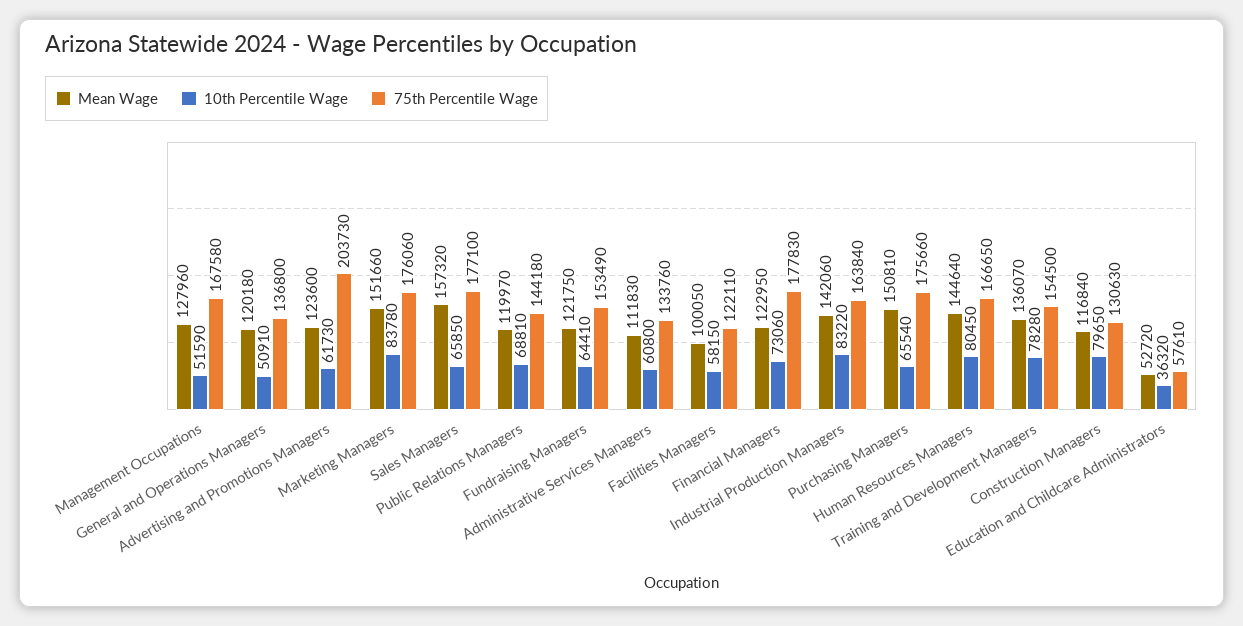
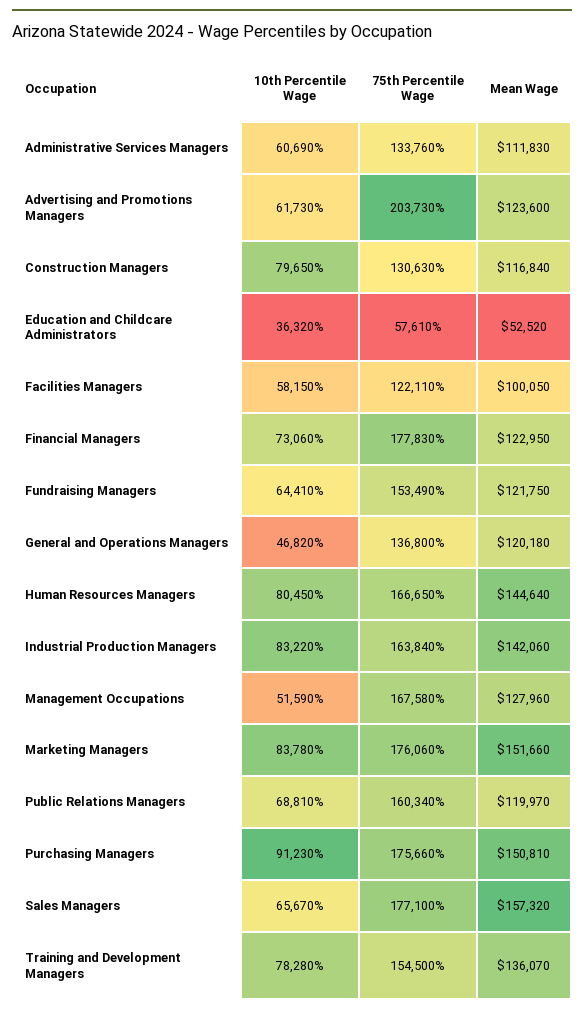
10th Percentile Wage, General and Operations Managers: 50910 -> 46820
10th Percentile Wage, Sales Managers: 65850 -> 65670
75th Percentile Wage, Public Relations Managers: 144180 -> 160340
10th Percentile Wage, Administrative Services Managers: 60800 -> 60690
10th Percentile Wage, Purchasing Managers: 65540 -> 91230
Mean Wage, Education and Childcare Administrators: 52720 -> 52520

